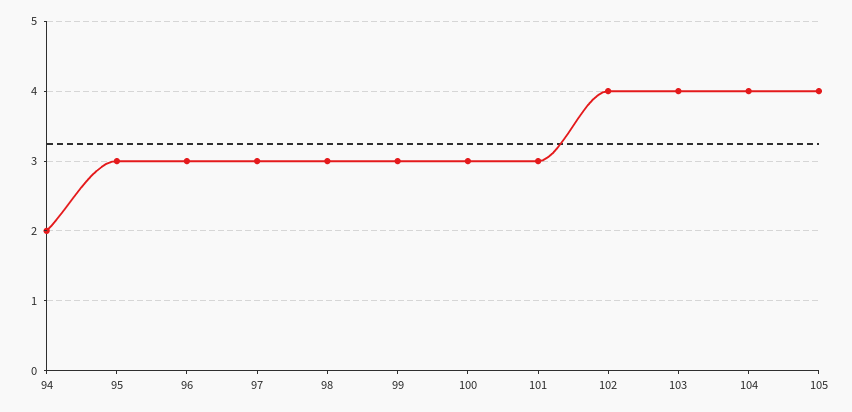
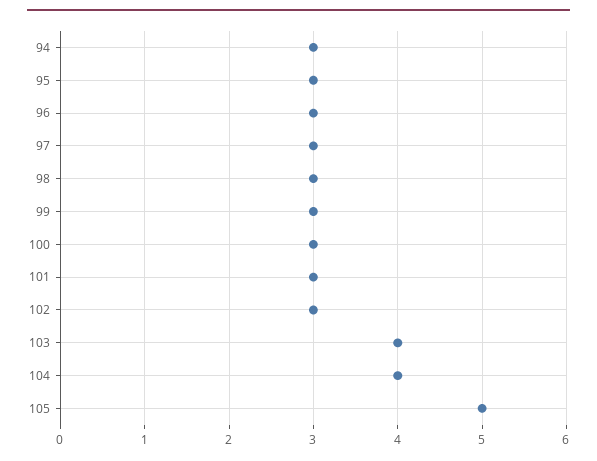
94: 2 -> 3
102: 4 -> 3
105: 4 -> 5

